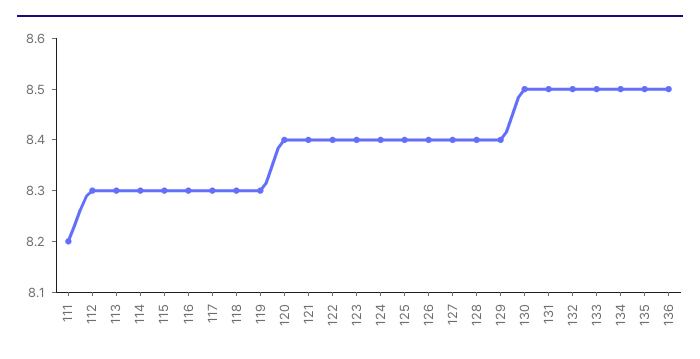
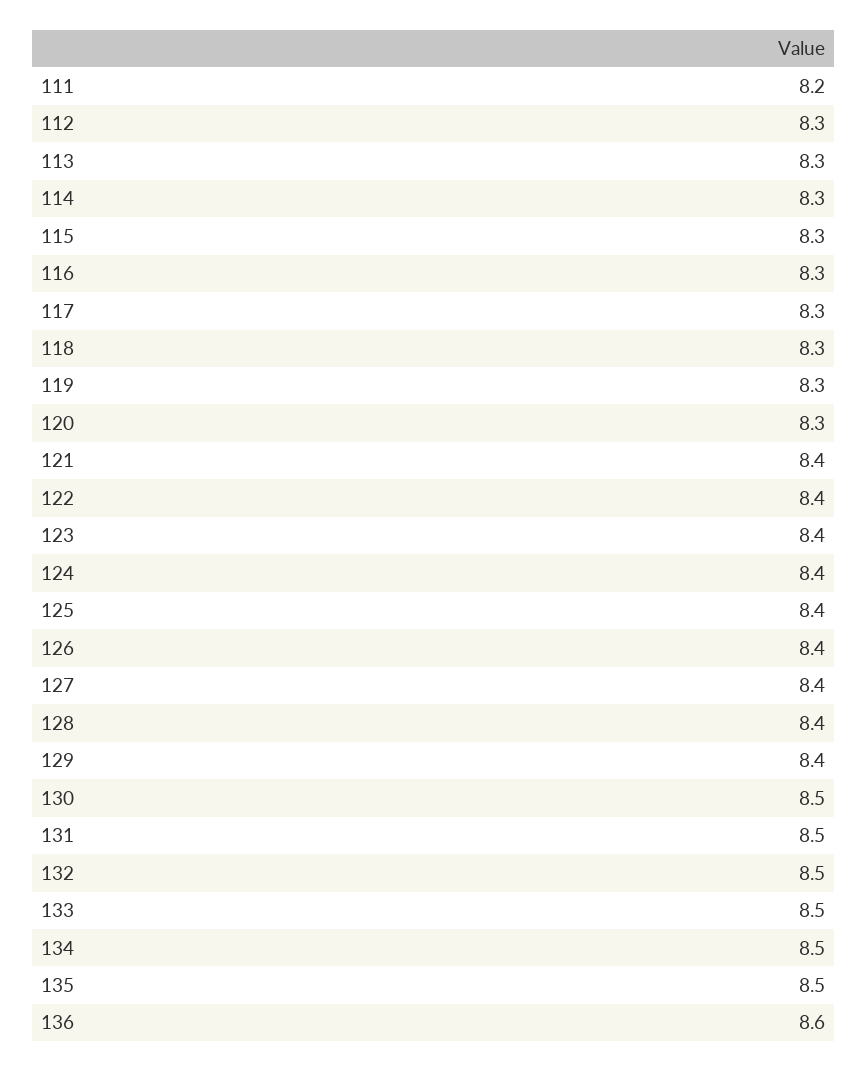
120: 8.4 -> 8.3
136: 8.5 -> 8.6

